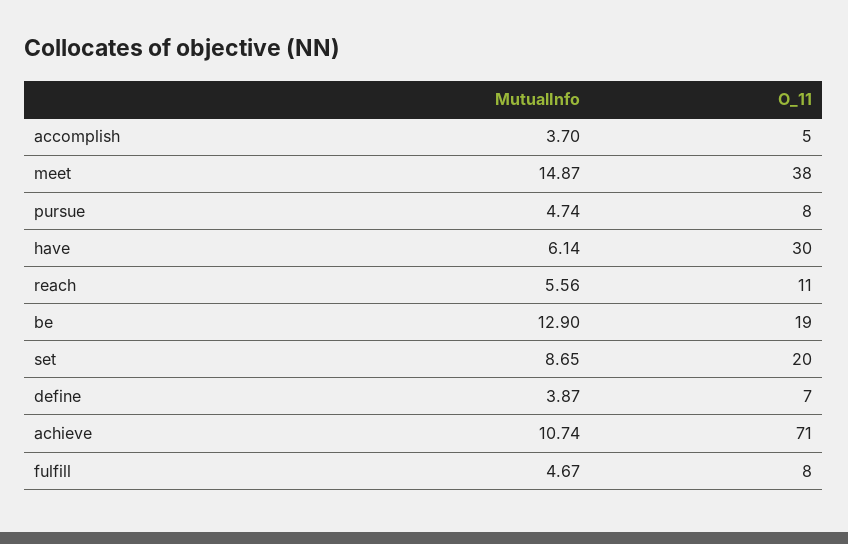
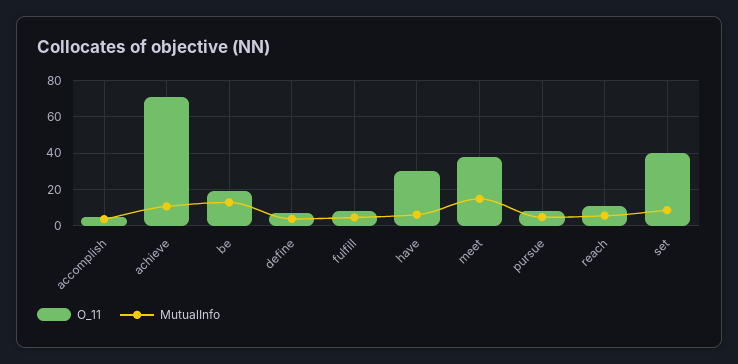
O_11, set: 20 -> 40

